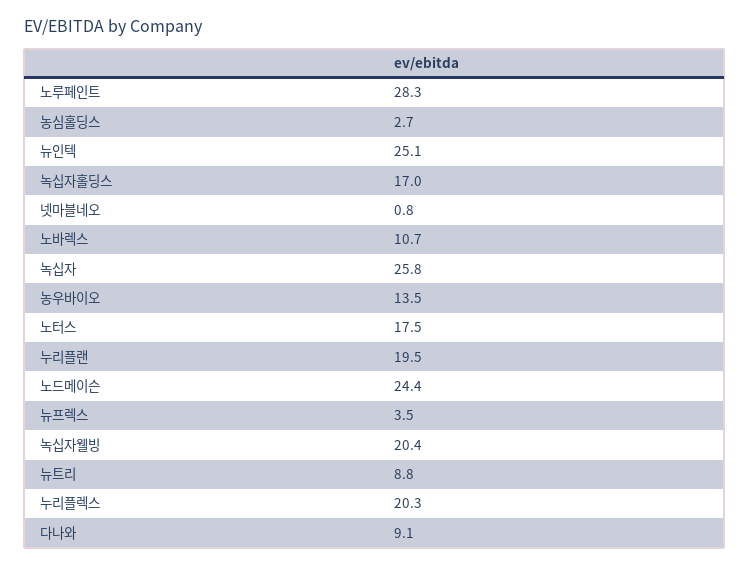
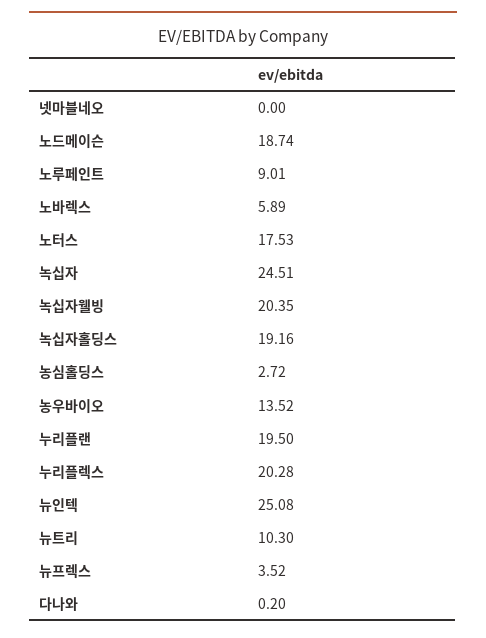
노루페인트: 28.3 -> 9.01
녹십자홀딩스: 17 -> 19.16
넷마블네오: 0.8 -> 0
노바렉스: 10.7 -> 5.89
녹십자: 25.8 -> 24.51
노드메이슨: 24.4 -> 18.74
뉴트리: 8.8 -> 10.3
다나와: 9.1 -> 0.2

